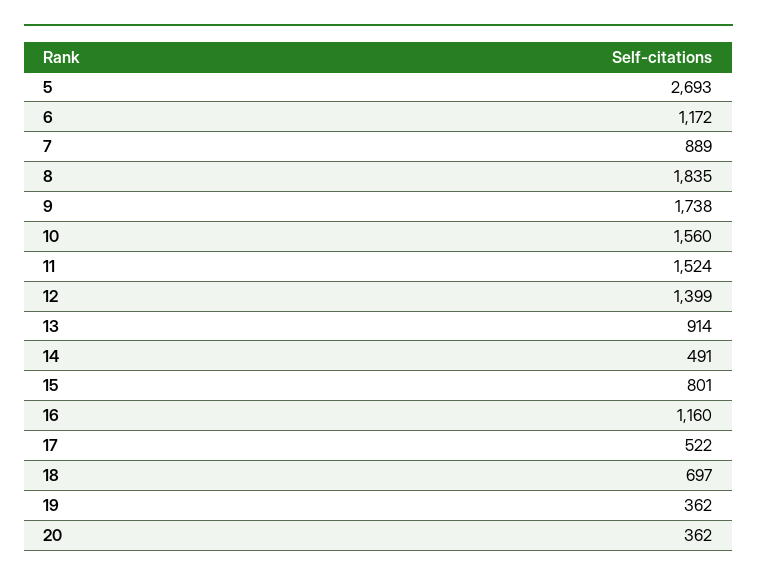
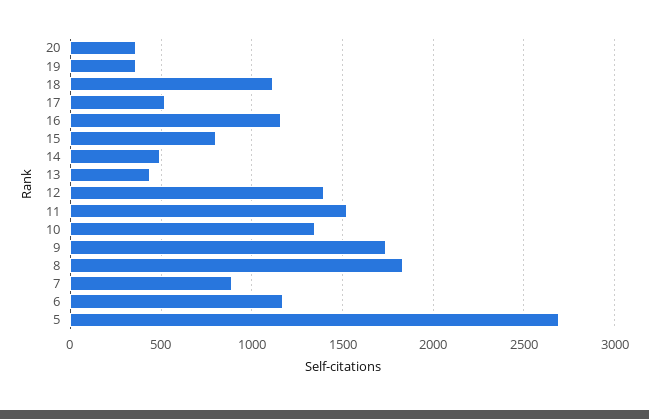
10: 1560 -> 1350
13: 914 -> 450
18: 697 -> 1100

